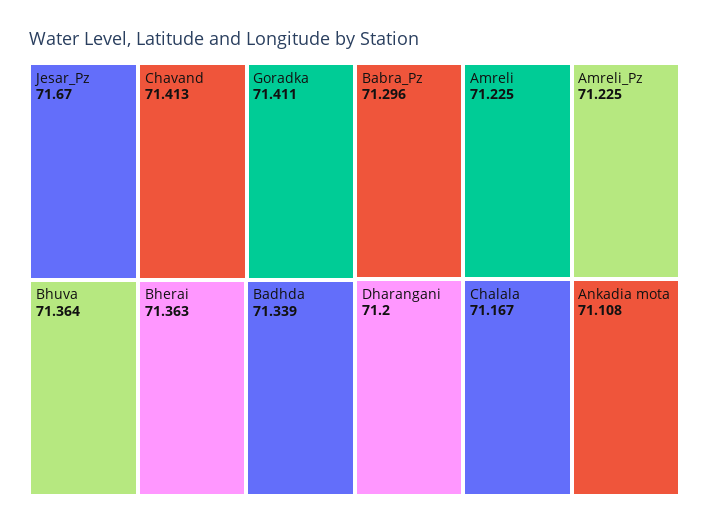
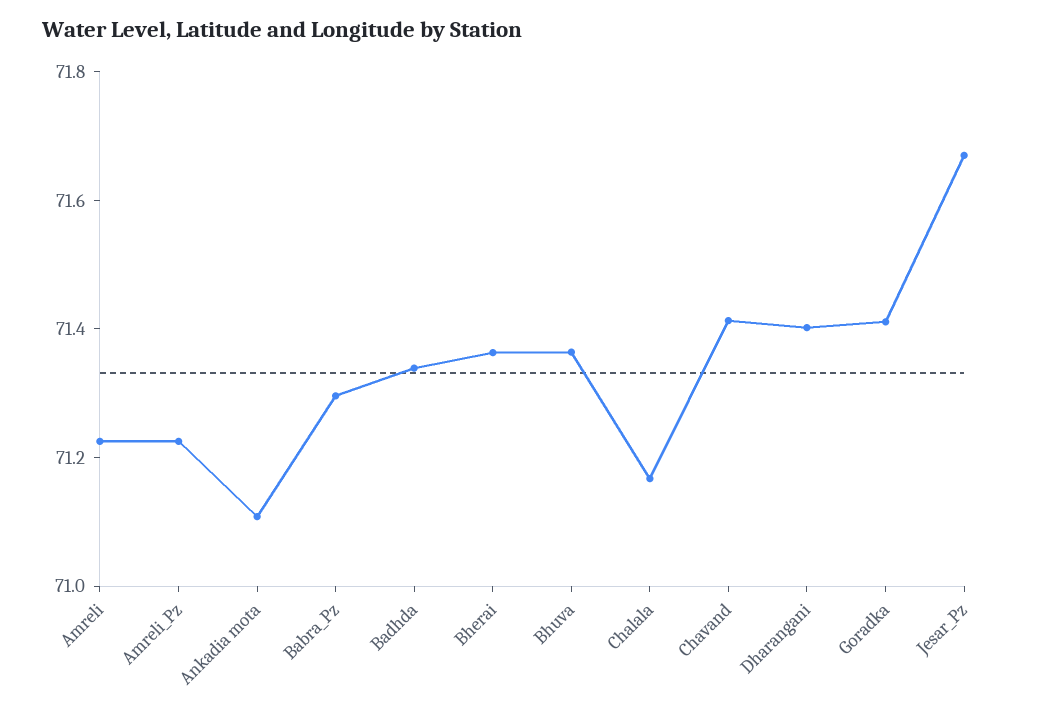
Dharangani: 71.2 -> 71.4

